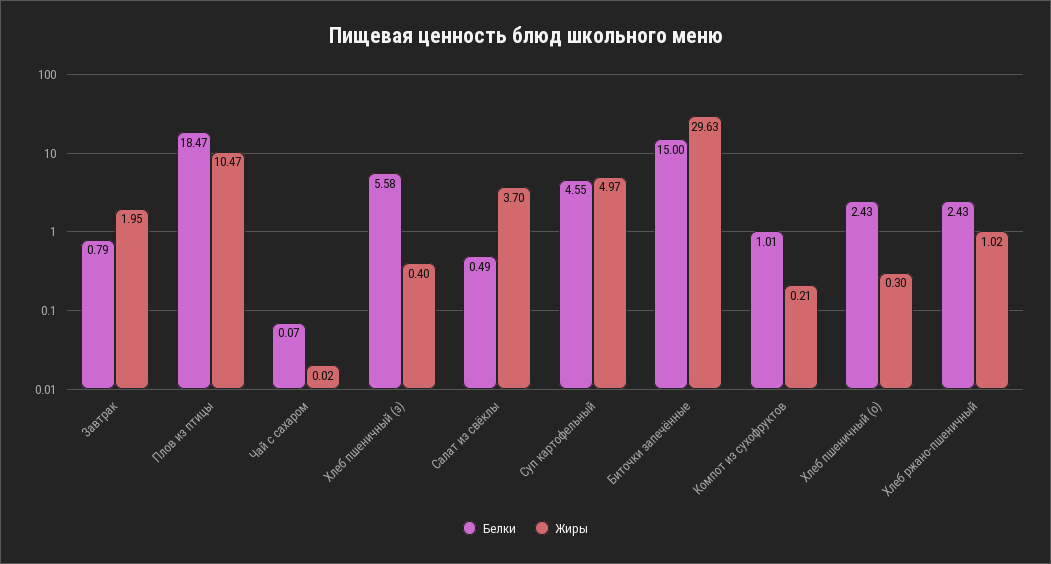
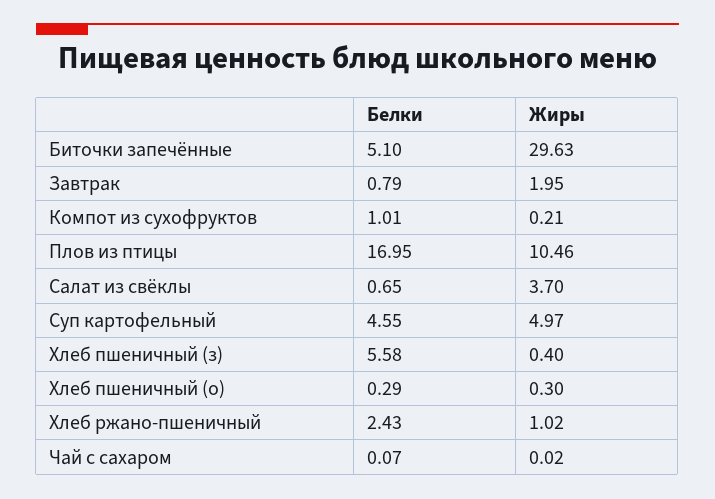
Белки, Плов из птицы: 18.47 -> 16.95
Жиры, Плов из птицы: 10.47 -> 10.46
Белки, Салат из свёклы: 0.49 -> 0.65
Белки, Биточки запечённые: 15 -> 5.1
Белки, Хлеб пшеничный (о): 2.43 -> 0.29

